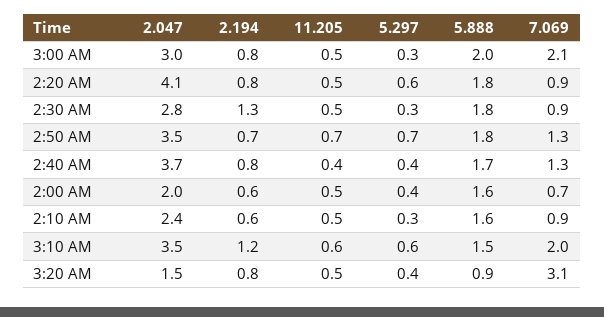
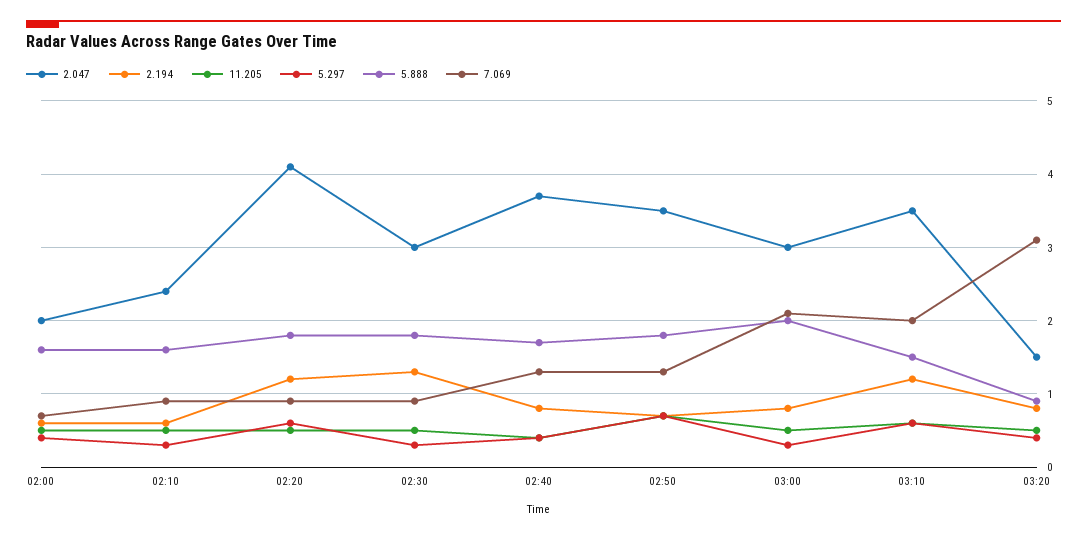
2.194, 2:20 AM: 0.8 -> 1.2
2.047, 2:30 AM: 2.8 -> 3

